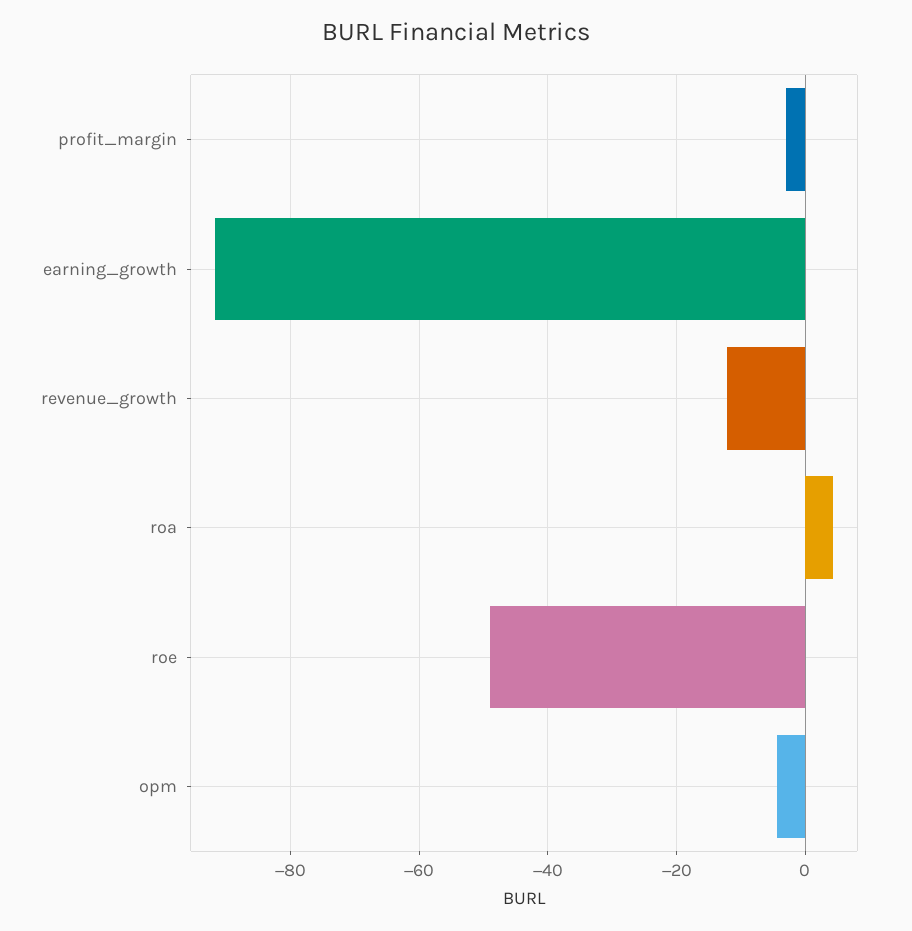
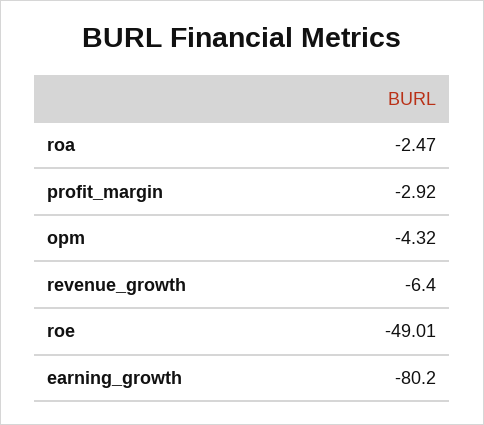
earning_growth: -92 -> -80.2
revenue_growth: -12 -> -6.4
roa: 4 -> -2.47

